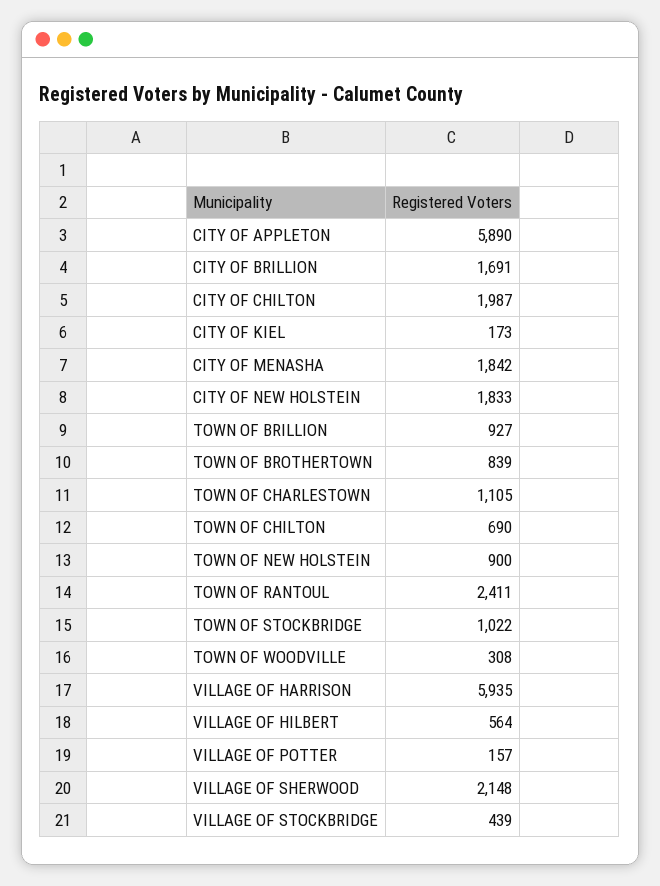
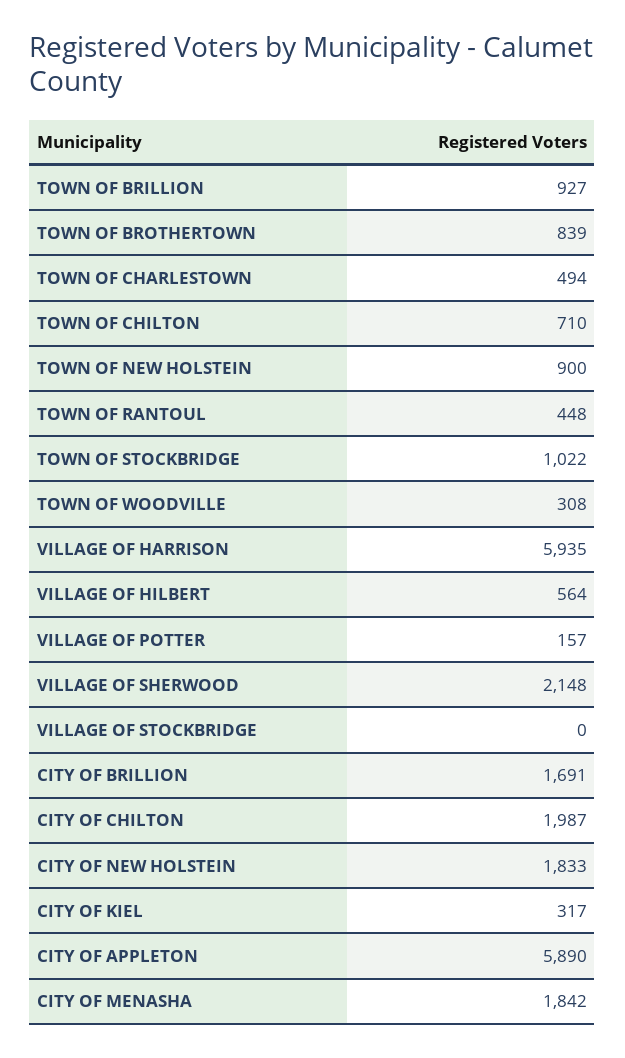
CITY OF KIEL: 173 -> 317
TOWN OF CHARLESTOWN: 1105 -> 494
TOWN OF CHILTON: 690 -> 710
TOWN OF RANTOUL: 2411 -> 448
VILLAGE OF STOCKBRIDGE: 439 -> 0

